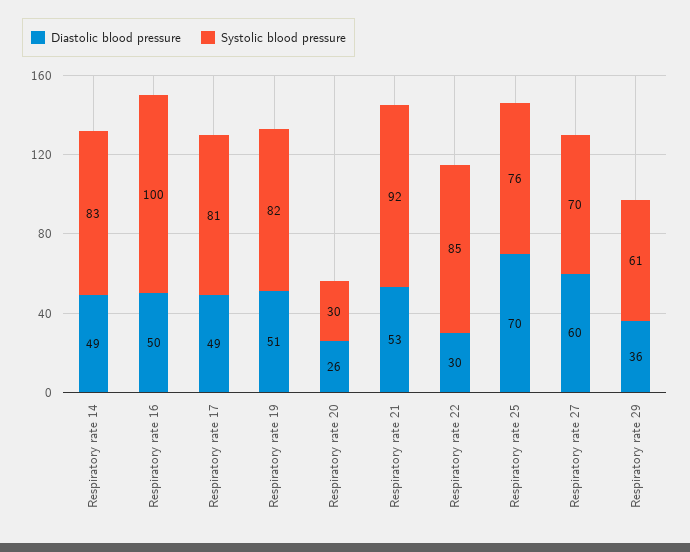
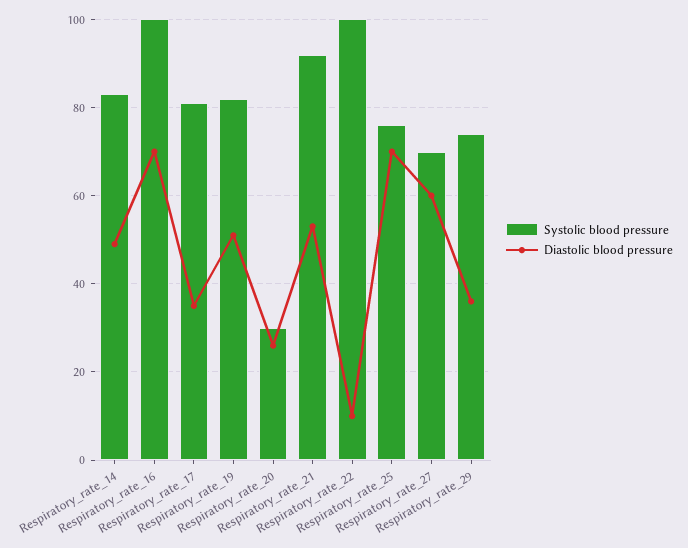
Diastolic blood pressure, Respiratory rate 16: 50 -> 70
Diastolic blood pressure, Respiratory rate 17: 49 -> 35
Diastolic blood pressure, Respiratory rate 22: 30 -> 10
Systolic blood pressure, Respiratory rate 22: 85 -> 100
Systolic blood pressure, Respiratory rate 29: 61 -> 75

